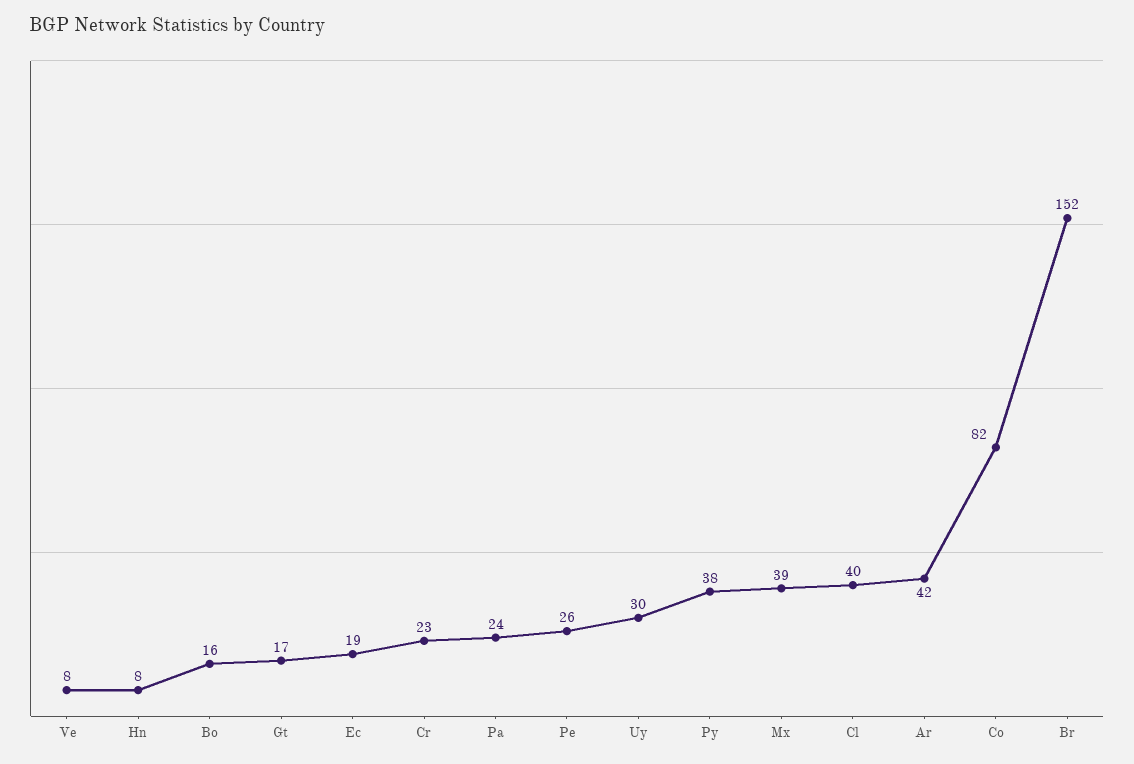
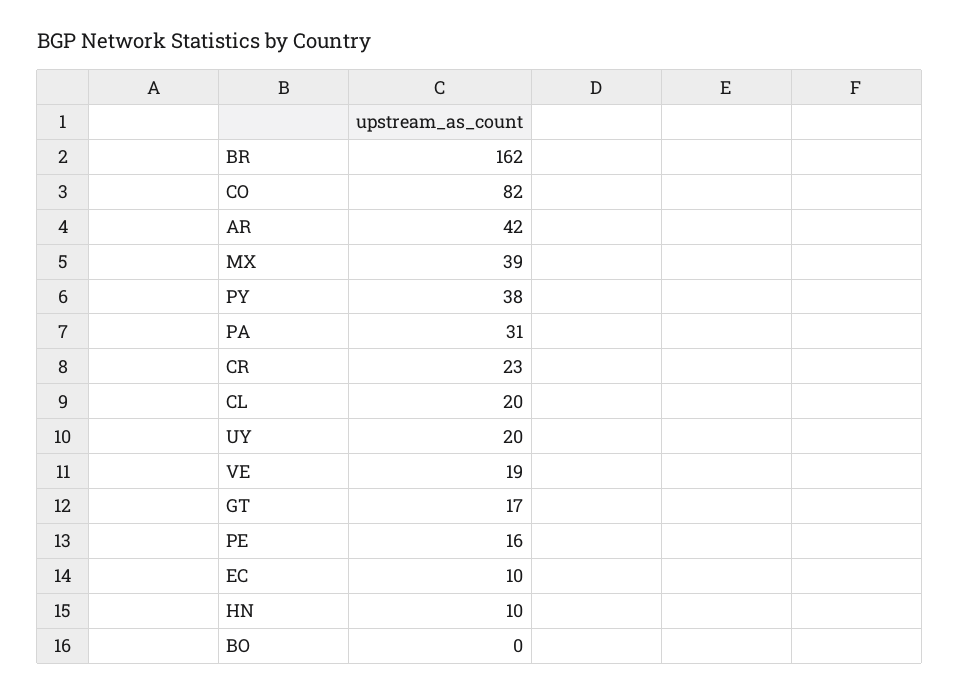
Ve: 8 -> 19
Hn: 8 -> 10
Bo: 16 -> 0
Ec: 19 -> 10
Pa: 24 -> 31
Pe: 26 -> 16
Uy: 30 -> 20
Cl: 40 -> 20
Br: 152 -> 162

